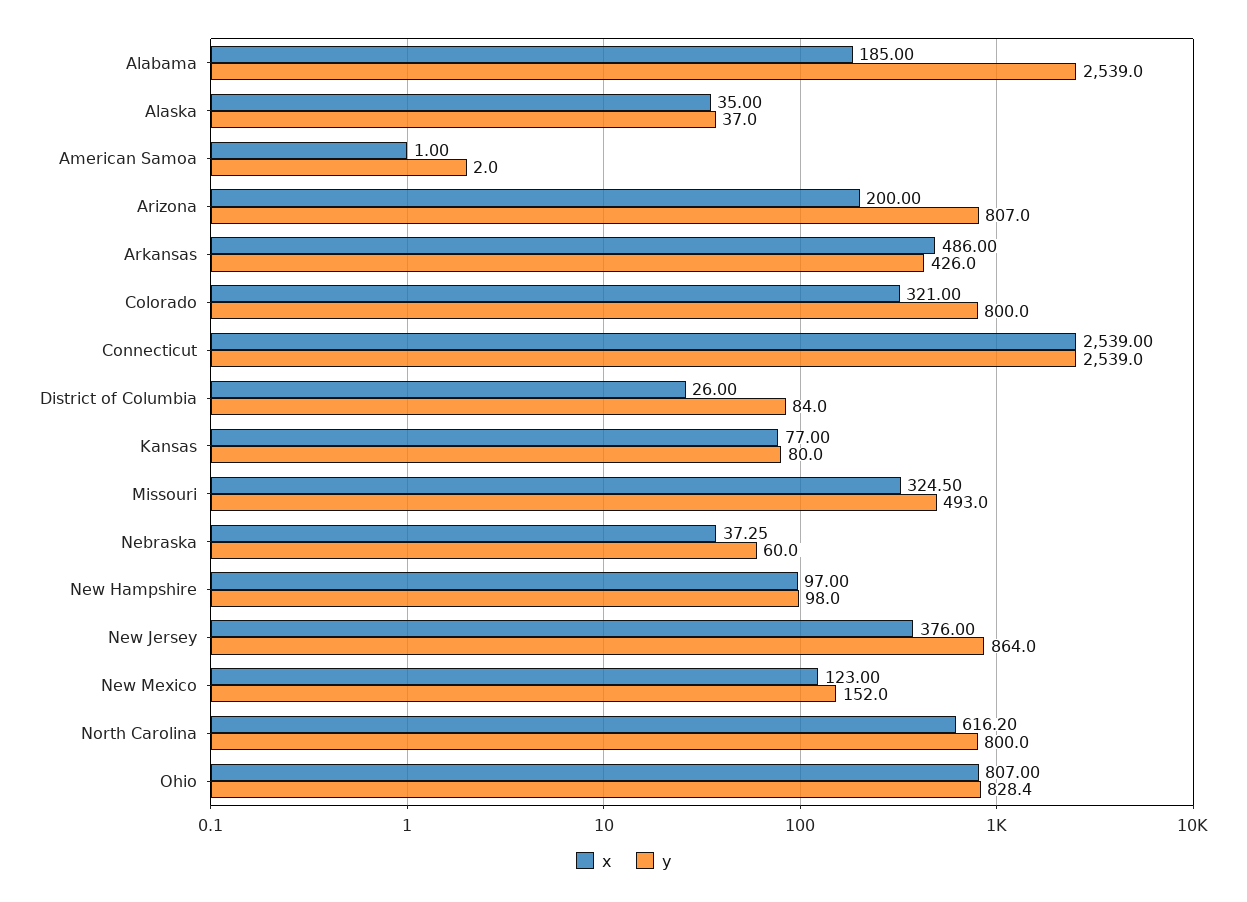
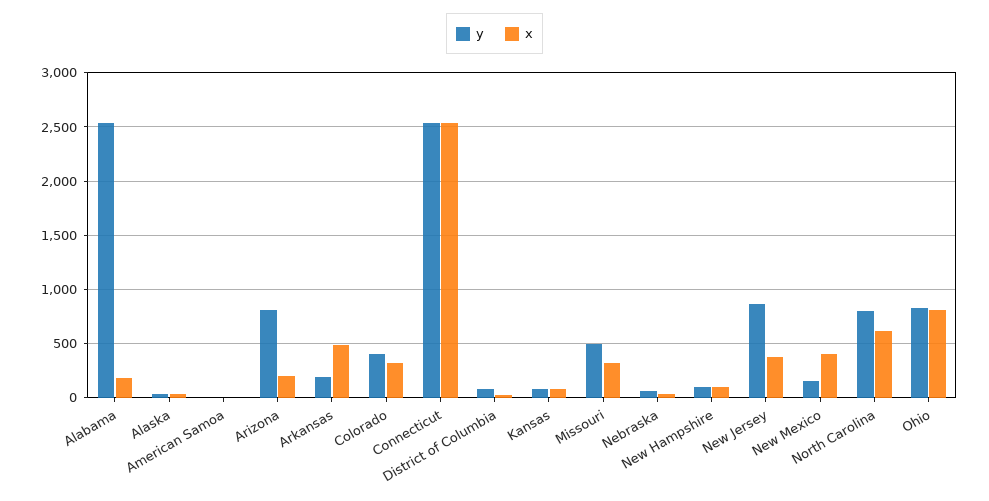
y, Arkansas: 426 -> 200
y, Colorado: 800 -> 400
x, New Mexico: 123 -> 400

